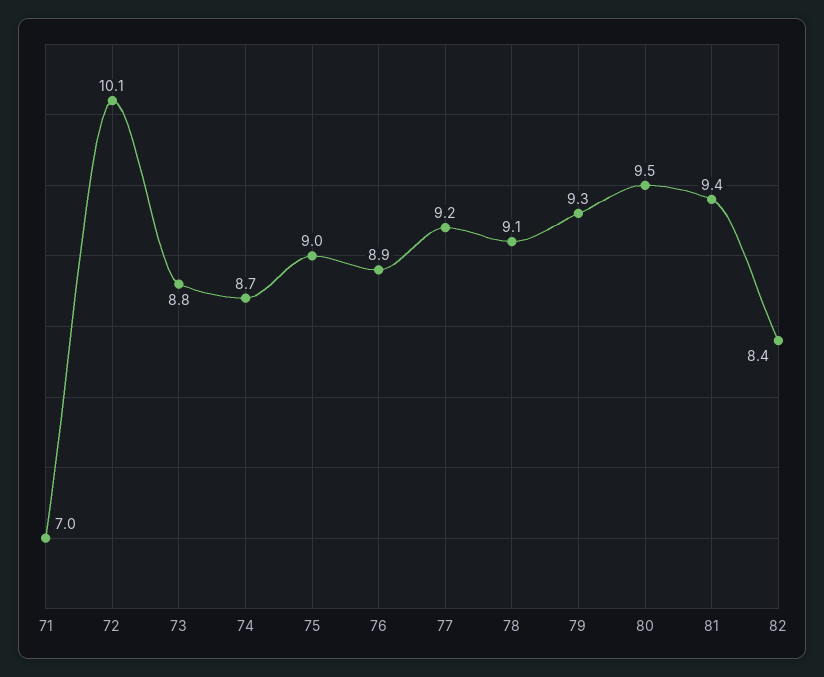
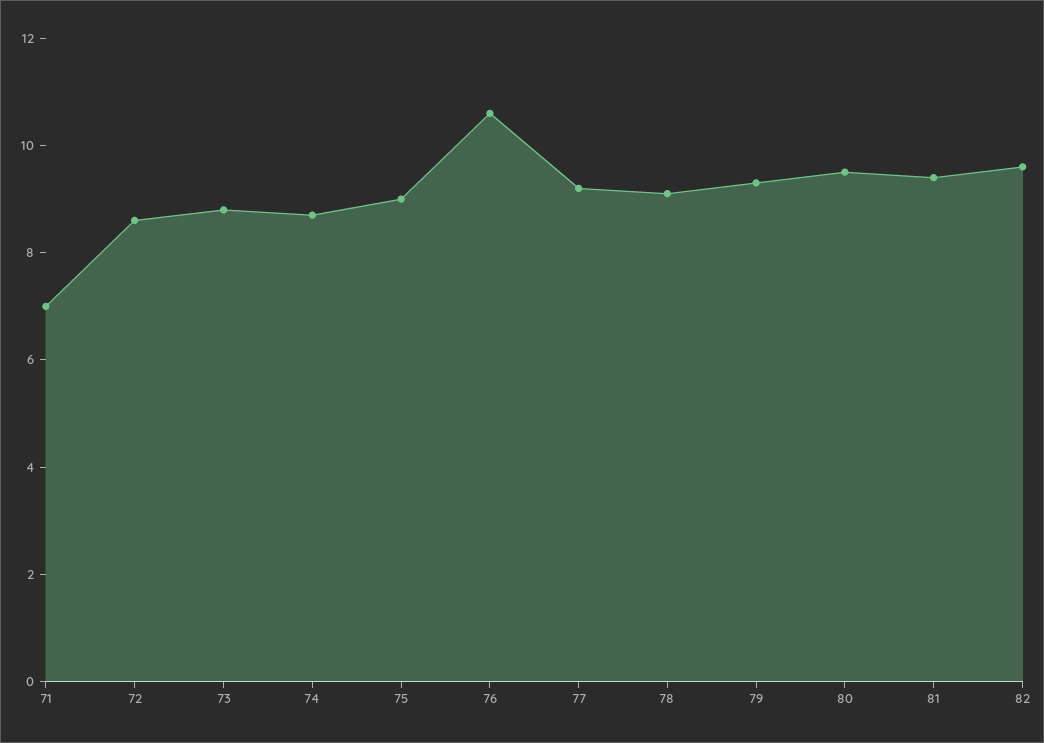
72: 10.1 -> 8.5
76: 8.9 -> 10.5
82: 8.4 -> 9.5

